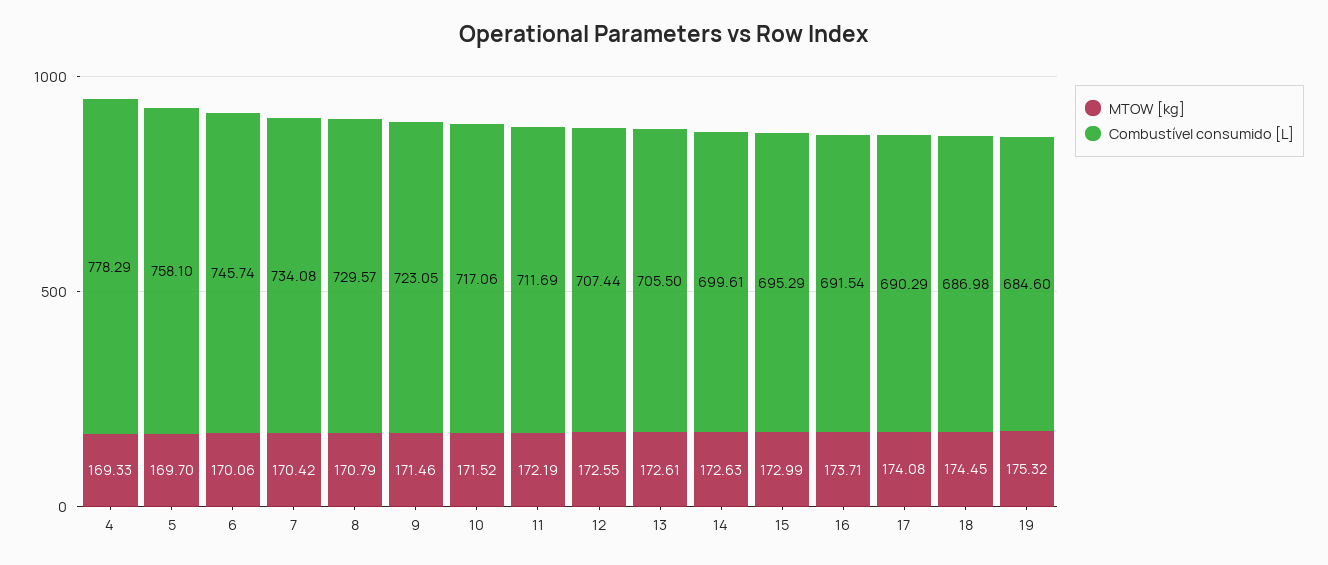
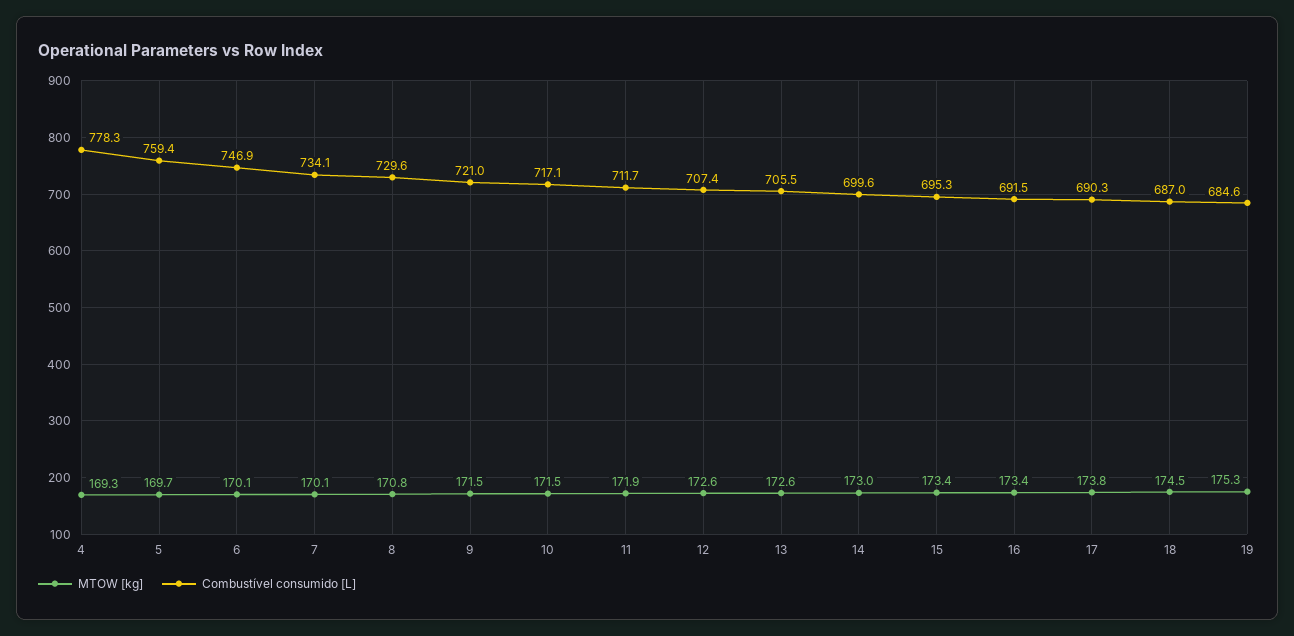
Combustível consumido [L], 5: 758.1 -> 759.4
Combustível consumido [L], 6: 745.74 -> 746.9
MTOW [kg], 7: 170.42 -> 170.1
Combustível consumido [L], 9: 723.05 -> 721
MTOW [kg], 11: 172.19 -> 171.9
MTOW [kg], 14: 172.63 -> 173
MTOW [kg], 15: 172.99 -> 173.4
MTOW [kg], 16: 173.71 -> 173.4
MTOW [kg], 17: 174.08 -> 173.8

